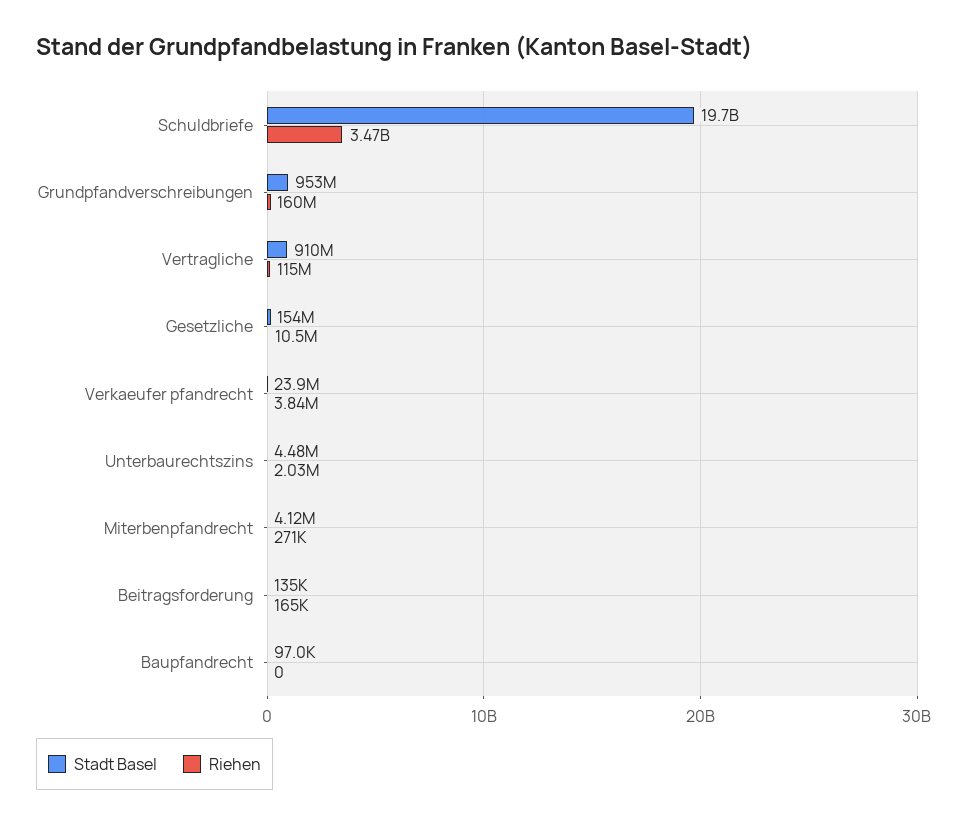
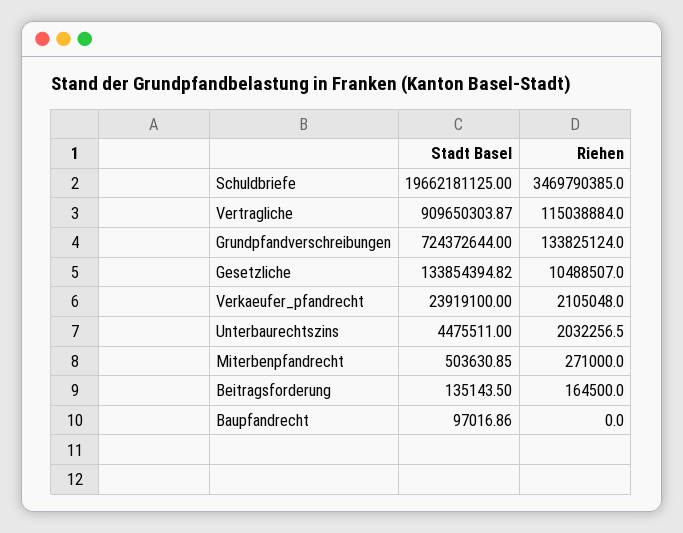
Stadt Basel, Grundpfandverschreibungen: 953000000 -> 724372644
Riehen, Grundpfandverschreibungen: 160000000 -> 133825124
Stadt Basel, Gesetzliche: 154000000 -> 133854394.82
Riehen, Verkaeufer pfandrecht: 3840000 -> 2105048
Stadt Basel, Miterbenpfandrecht: 4120000 -> 503630.85

